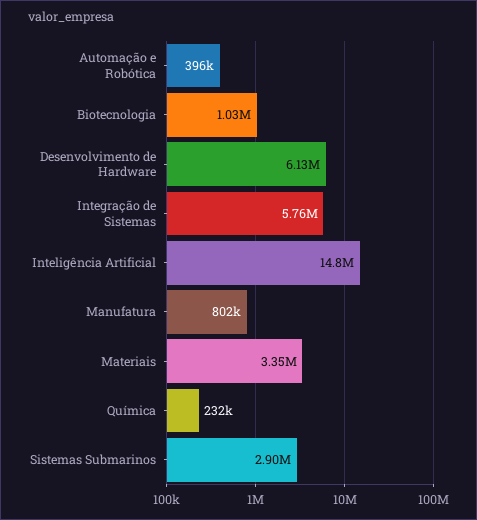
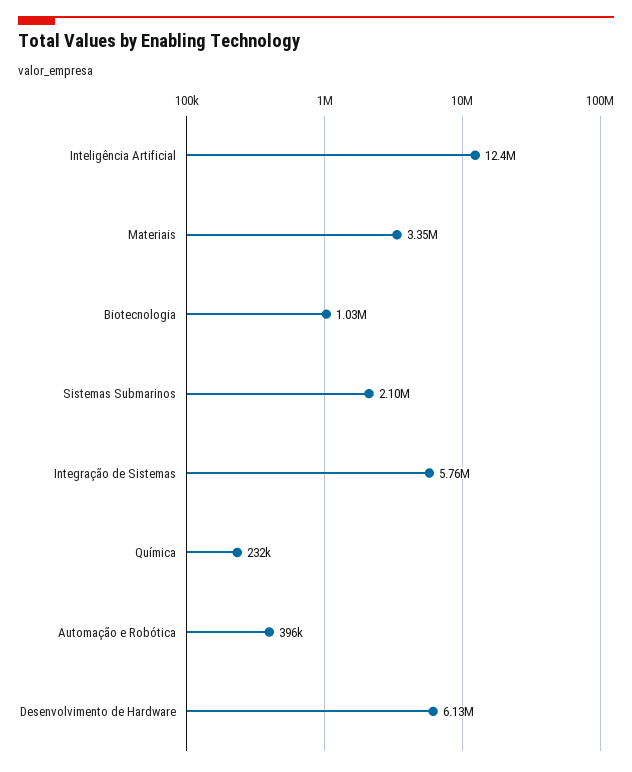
Inteligência Artificial: 14800000 -> 12400000
Manufatura: 802000 -> none
Sistemas Submarinos: 2900000 -> 2100000

